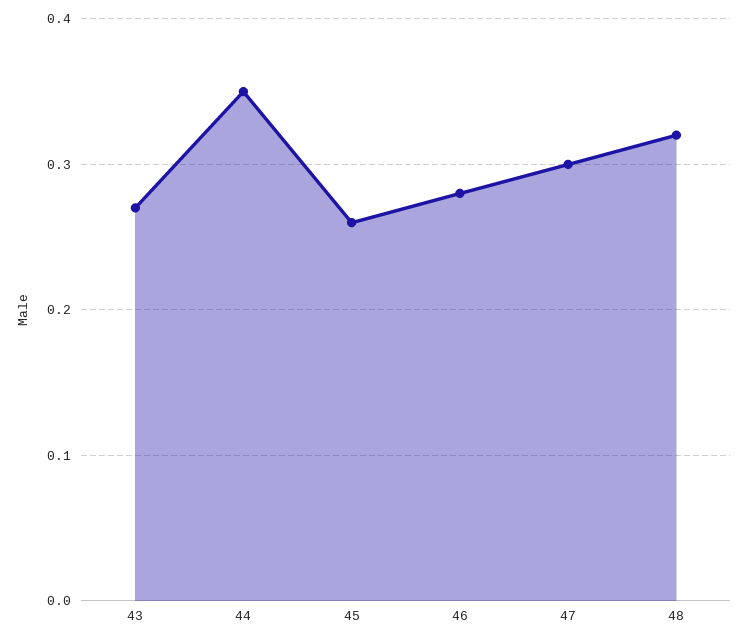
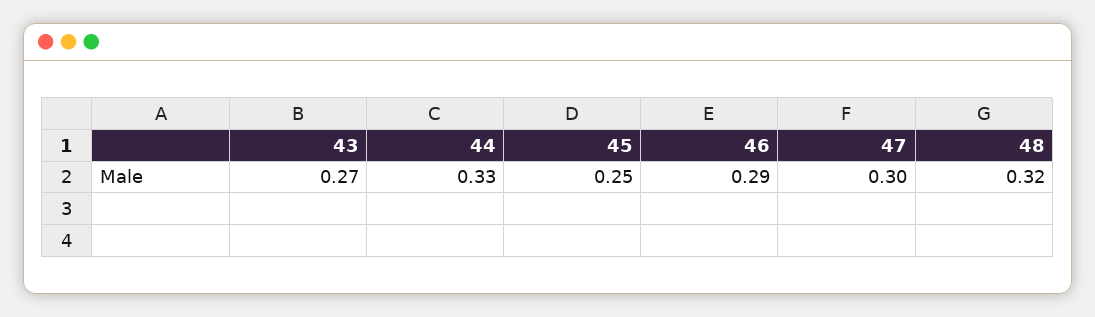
44: 0.35 -> 0.33
45: 0.26 -> 0.25
46: 0.28 -> 0.29

